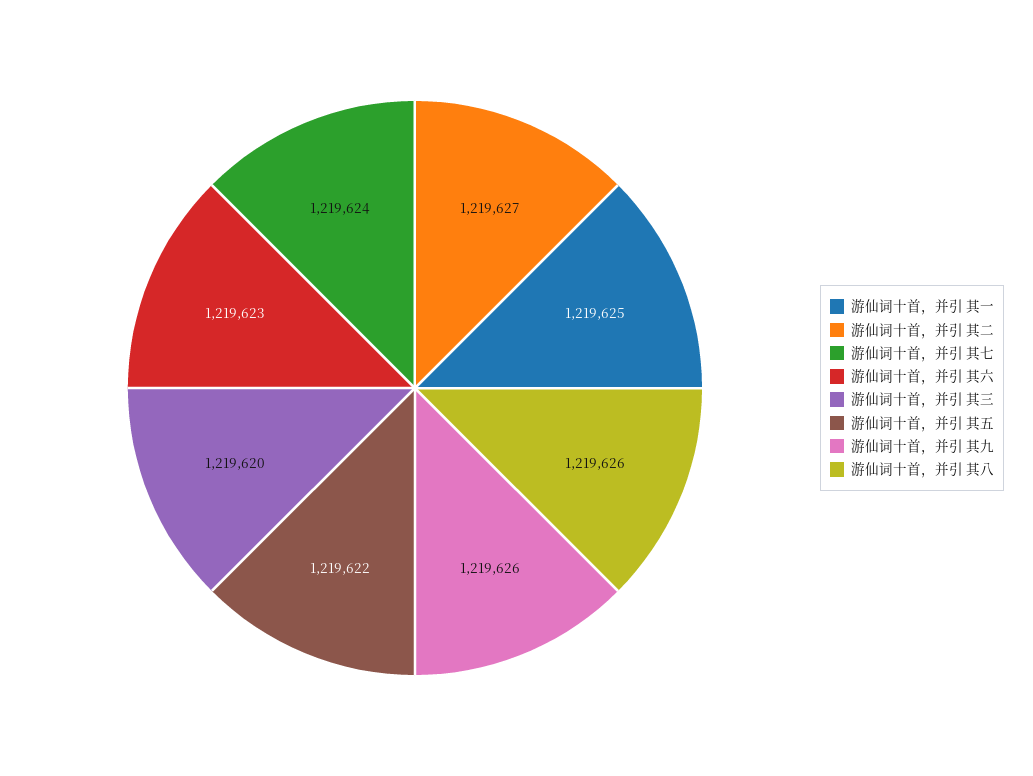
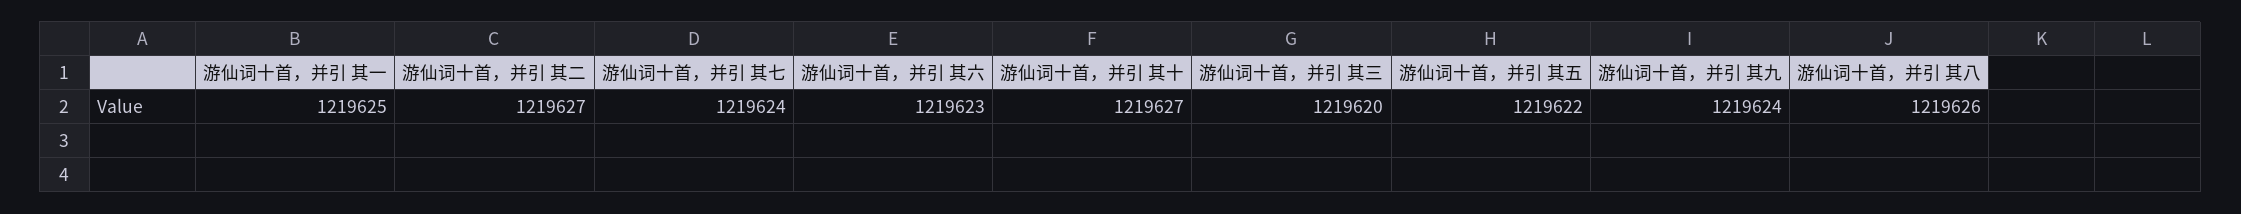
游仙词十首，并引 其九: 1219626 -> 1219624
游仙词十首，并引 其十: none -> 1219627

